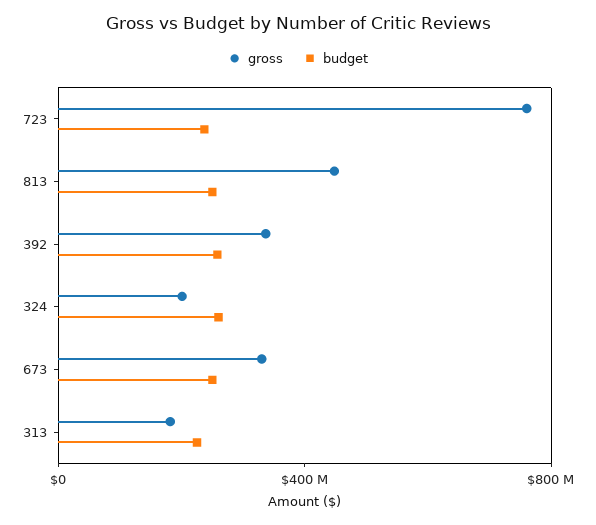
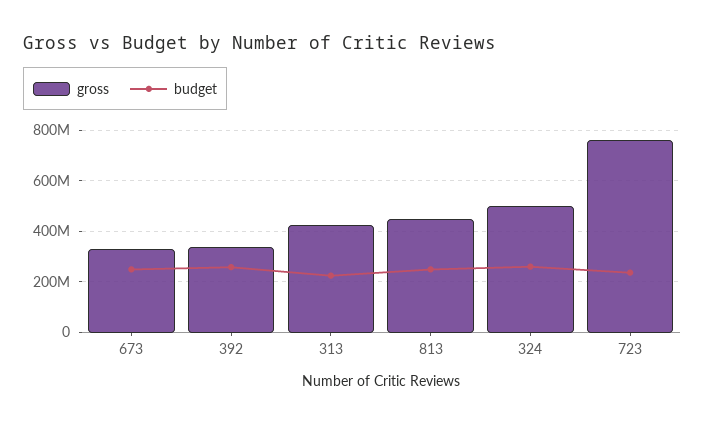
gross, 324: 200000000 -> 500000000
gross, 313: 200000000 -> 425000000

